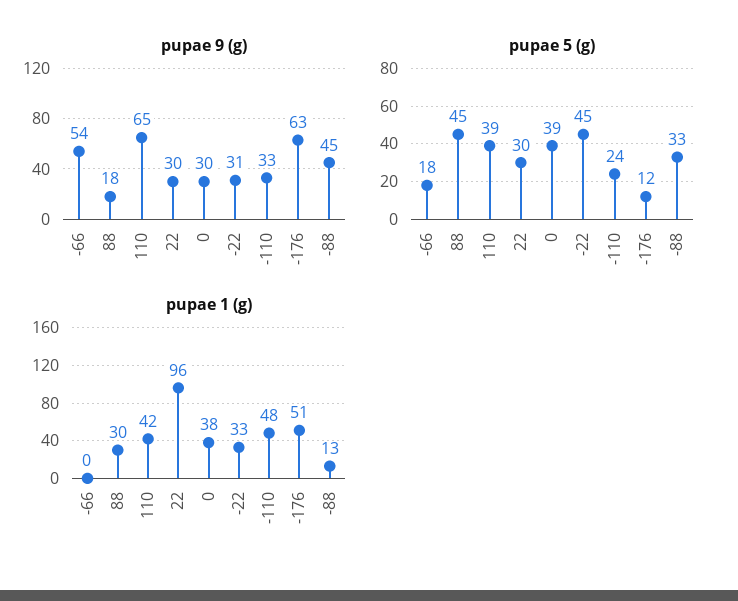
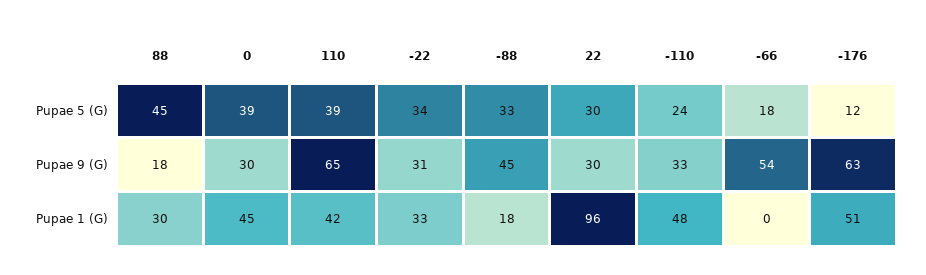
pupae 5 (g), -22: 45 -> 34
pupae 1 (g), 0: 38 -> 45
pupae 1 (g), -88: 13 -> 18

